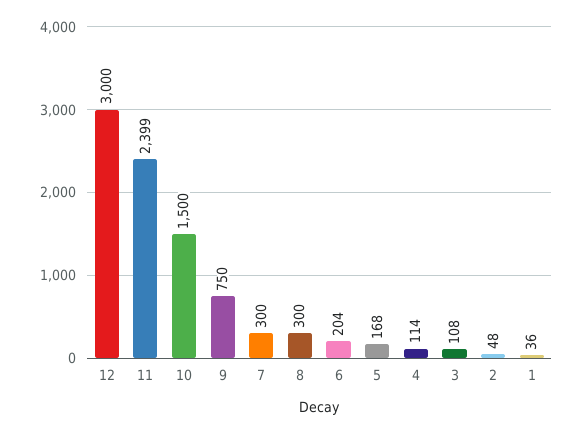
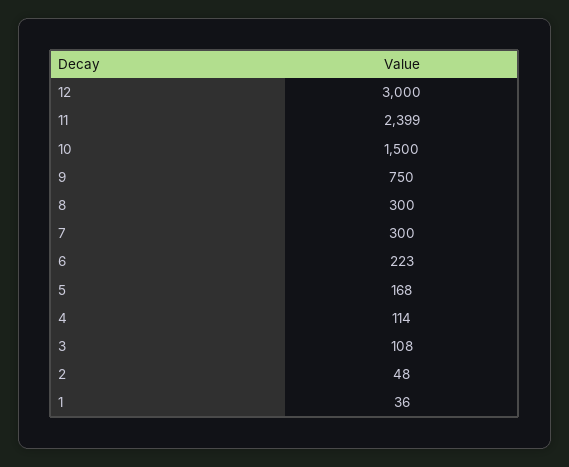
6: 204 -> 223

